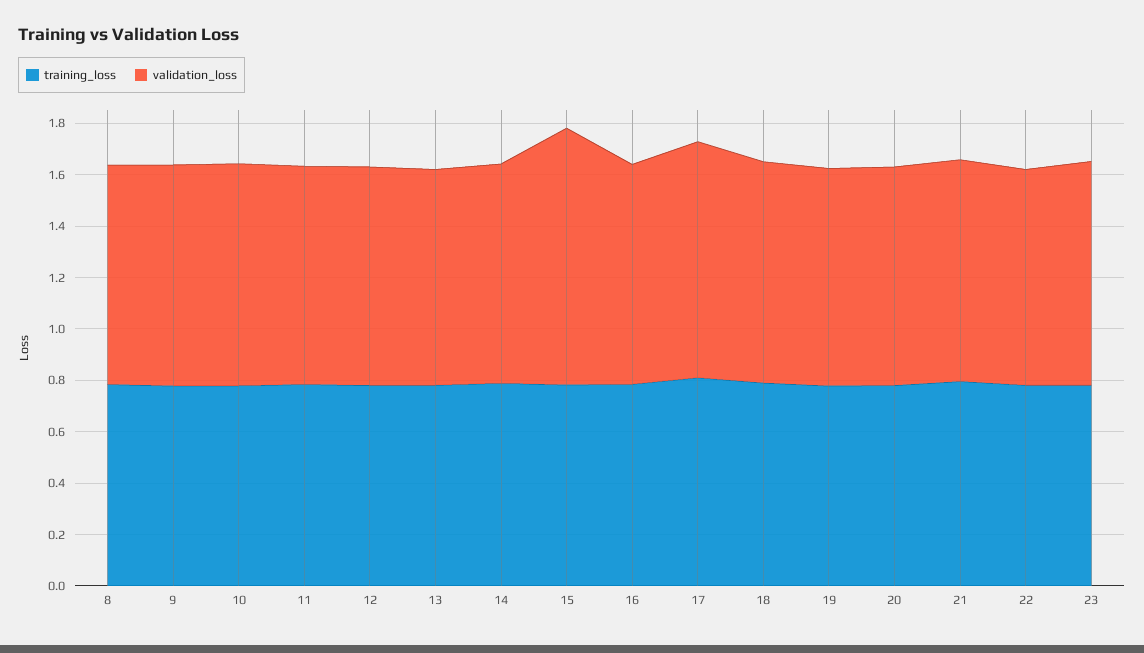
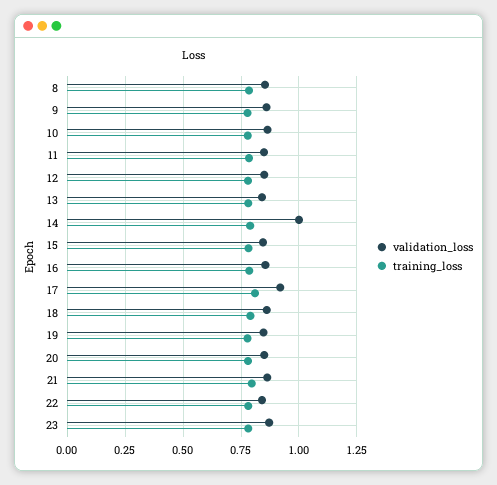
validation_loss, 14: 0.85 -> 1
validation_loss, 15: 1 -> 0.85

